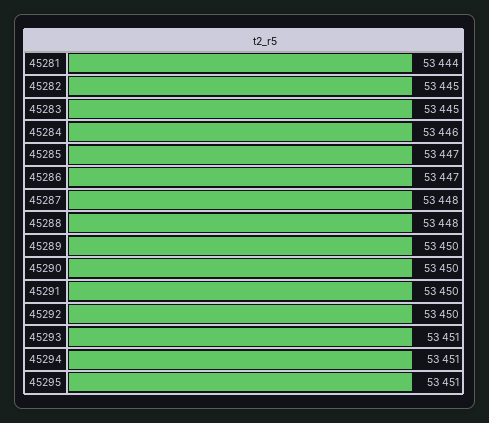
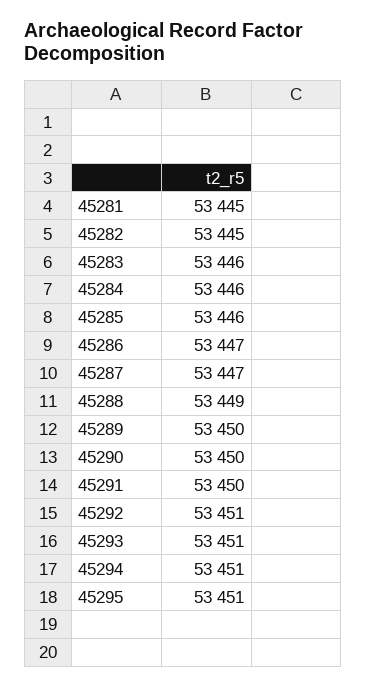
45281: 53444 -> 53445
45283: 53445 -> 53446
45285: 53447 -> 53446
45287: 53448 -> 53447
45288: 53448 -> 53449
45292: 53450 -> 53451

